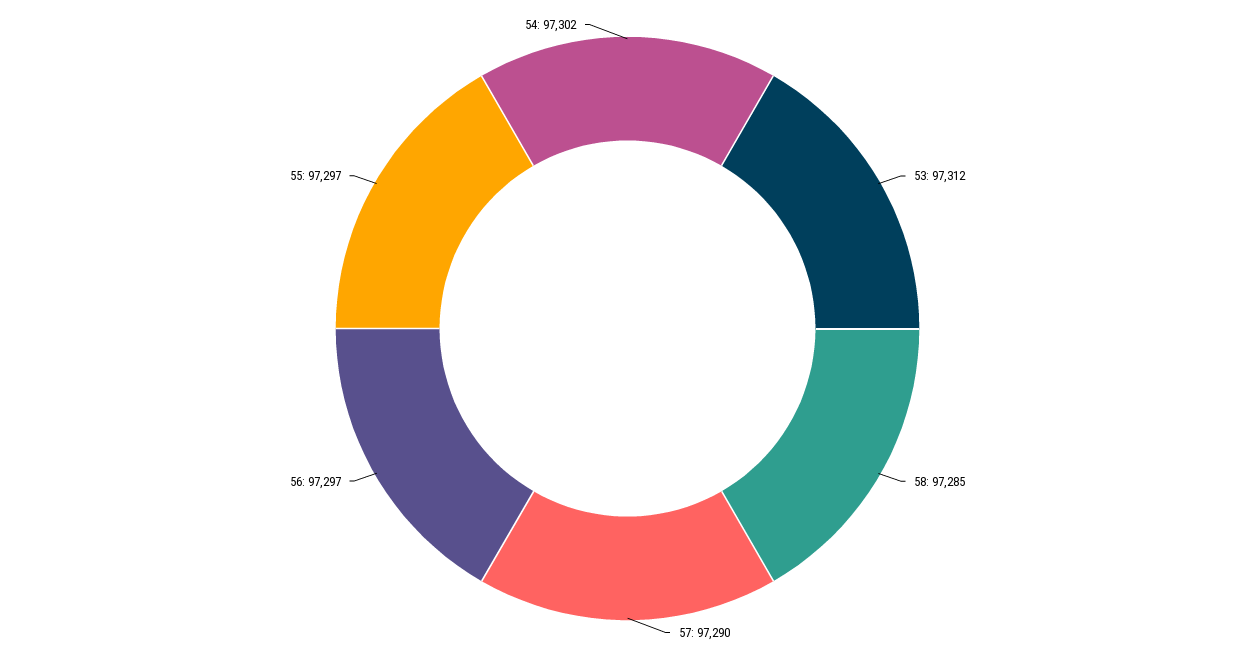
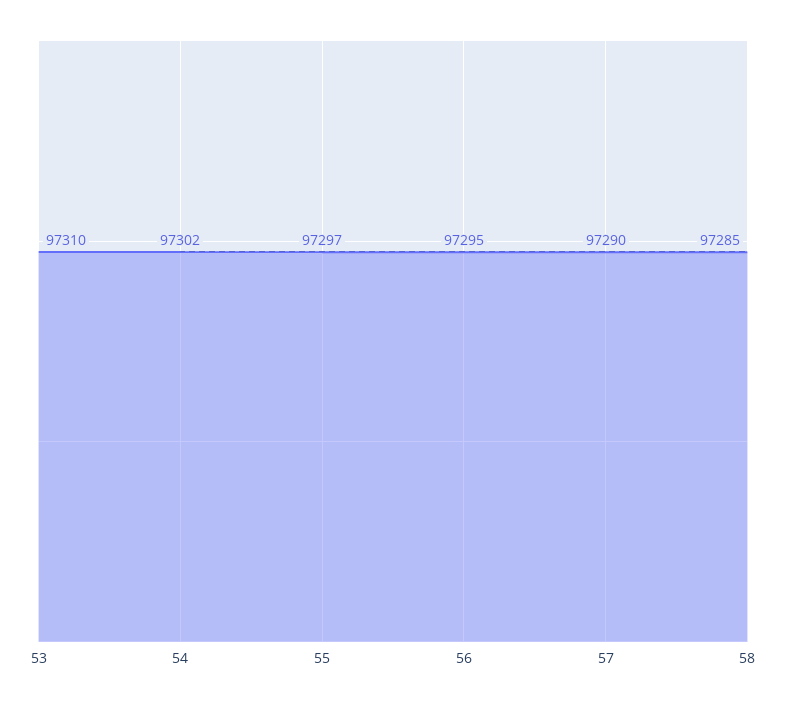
53: 97312 -> 97310
56: 97297 -> 97295

